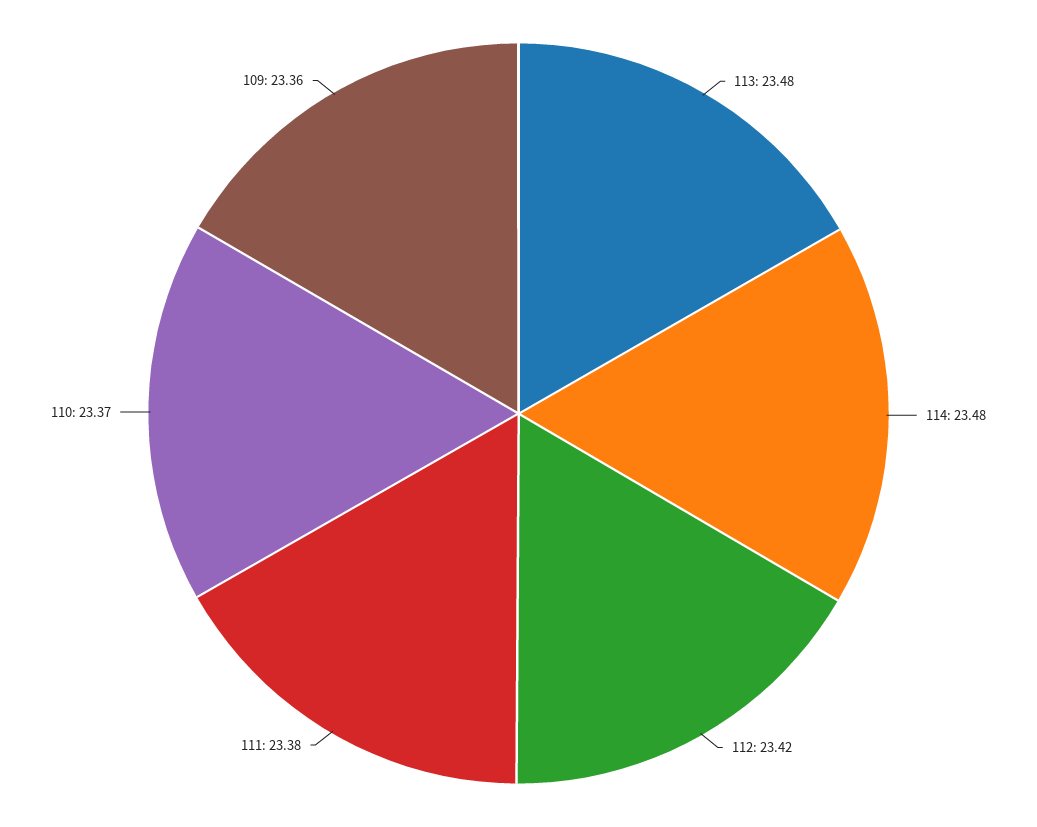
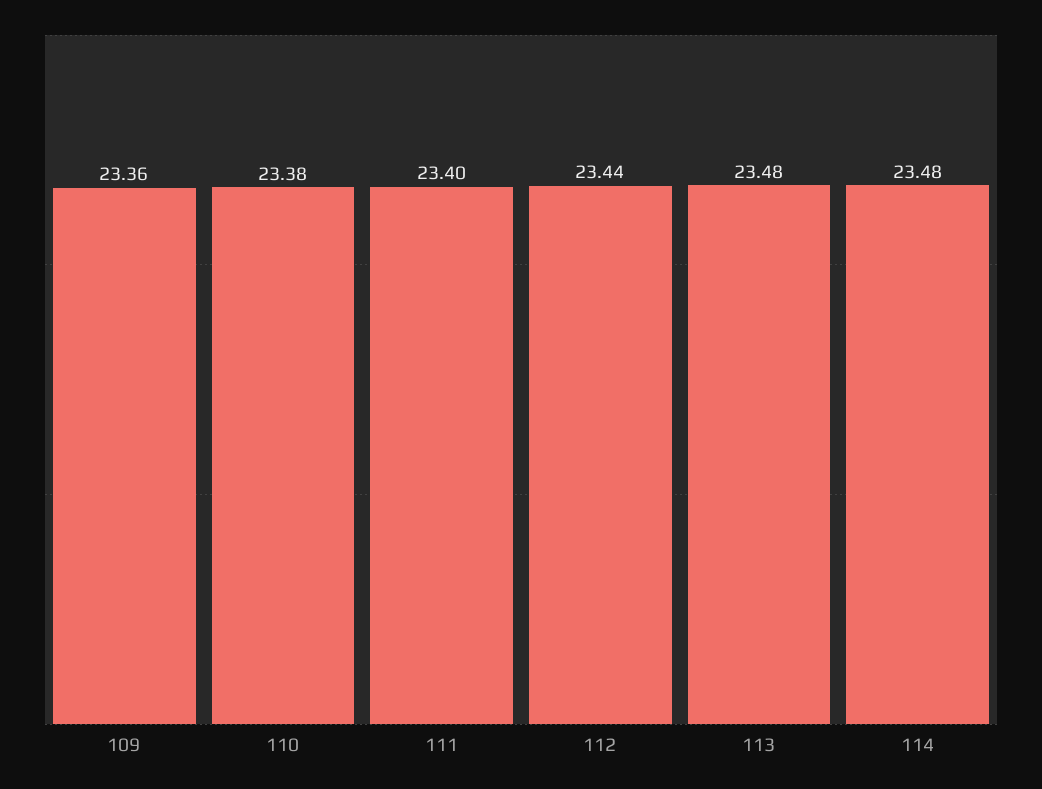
112: 23.42 -> 23.44
111: 23.38 -> 23.4
110: 23.37 -> 23.38

